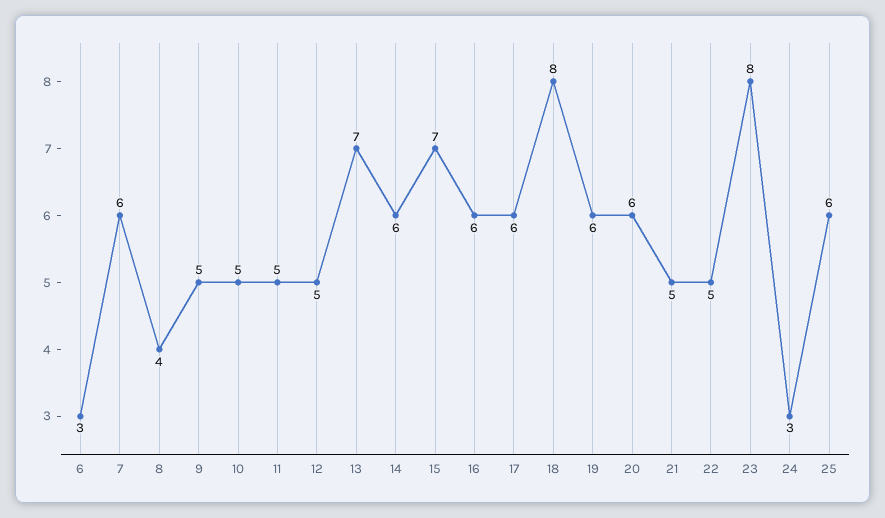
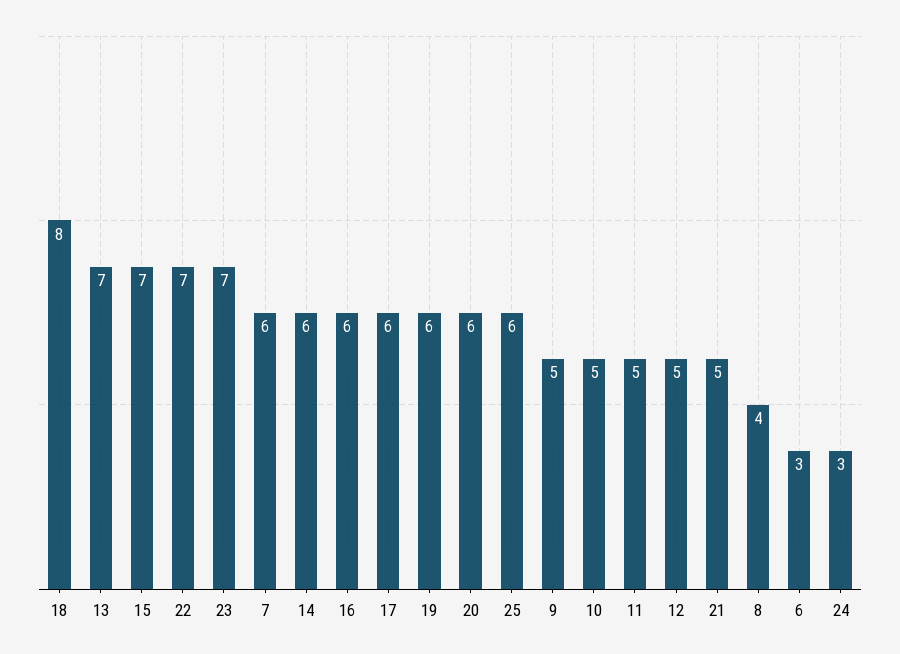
22: 5 -> 7
23: 8 -> 7

